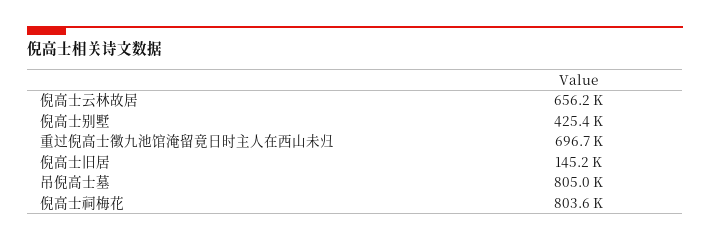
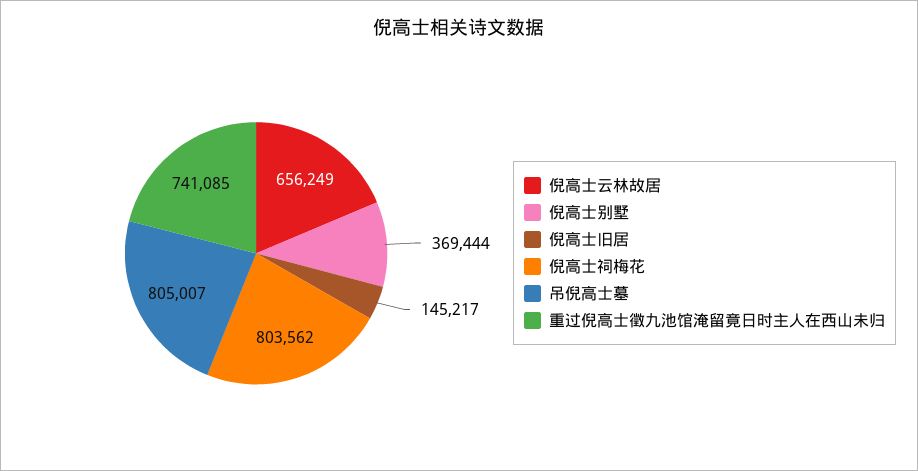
倪高士别墅: 425400 -> 369444
重过倪高士徵九池馆淹留竟日时主人在西山未归: 696700 -> 741085

